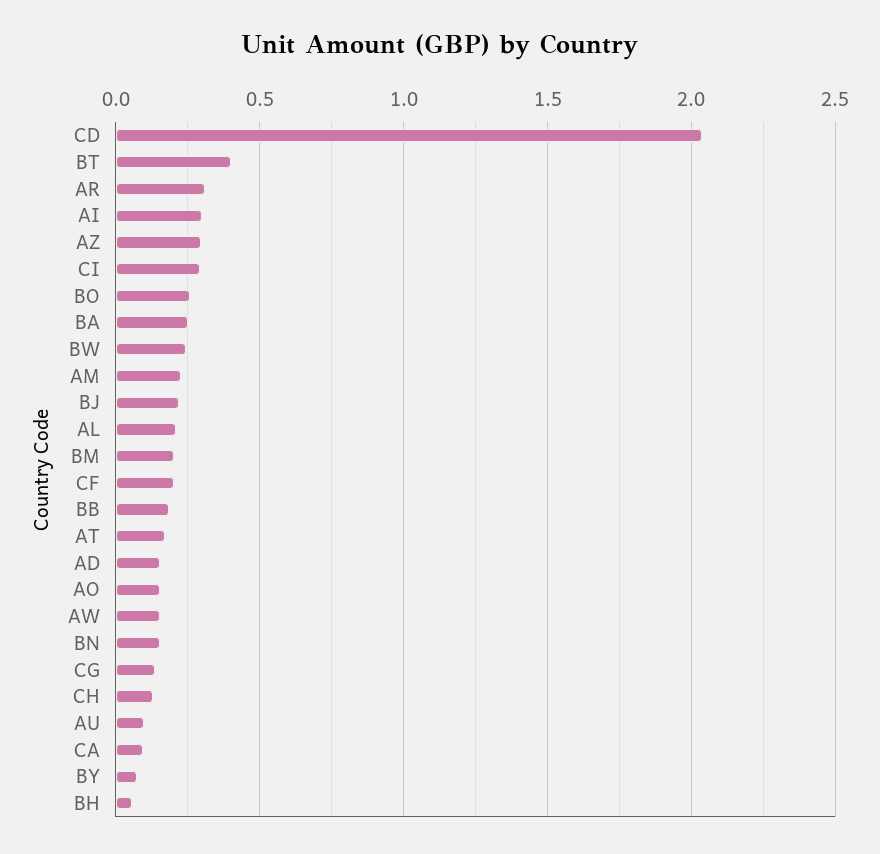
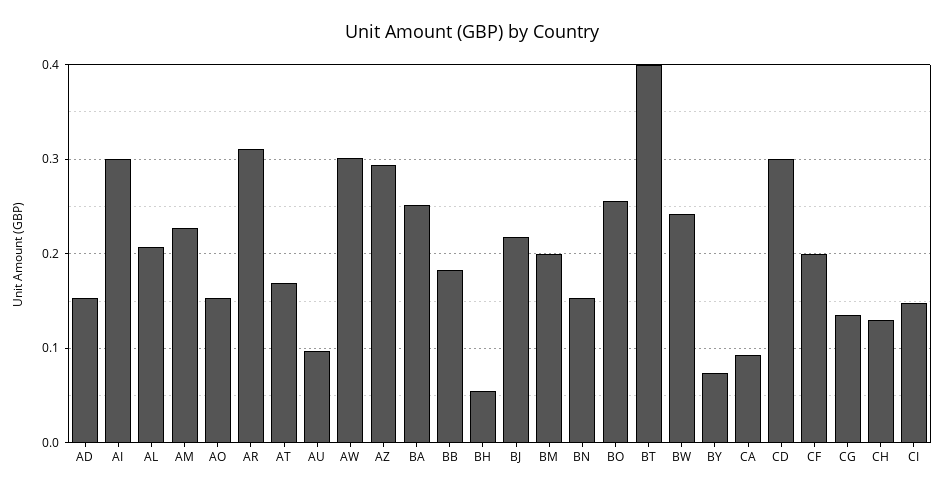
CD: 2.05 -> 0.3
CI: 0.3 -> 0.15
AW: 0.15 -> 0.3

